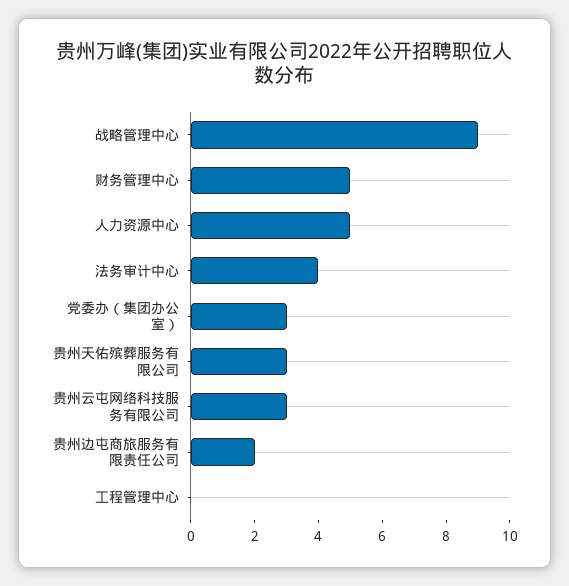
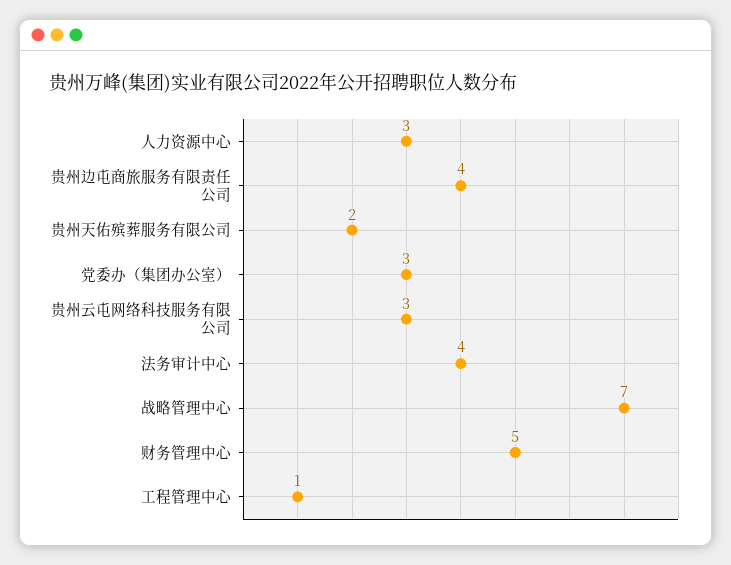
战略管理中心: 9 -> 7
人力资源中心: 5 -> 3
贵州天佑殡葬服务有限公司: 3 -> 2
贵州边屯商旅服务有限责任公司: 2 -> 4
工程管理中心: 0 -> 1

